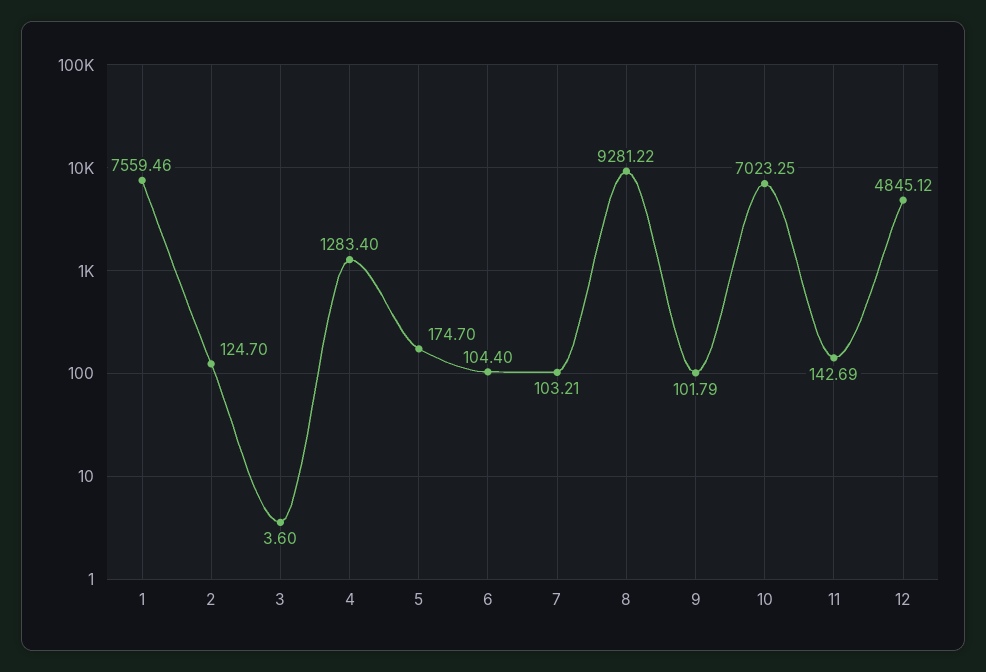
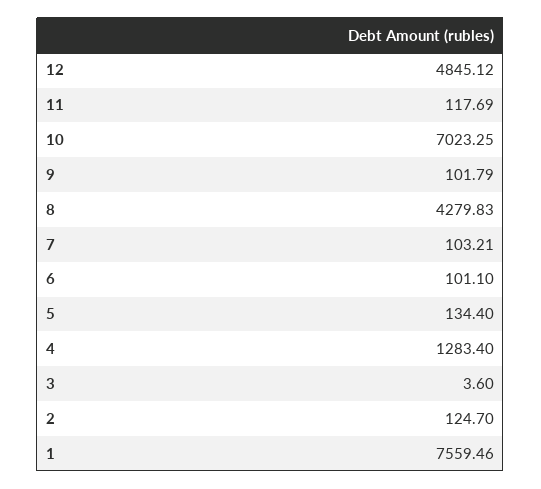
5: 174.7 -> 134.4
6: 104.4 -> 101.1
8: 9281.22 -> 4279.83
11: 142.69 -> 117.69

